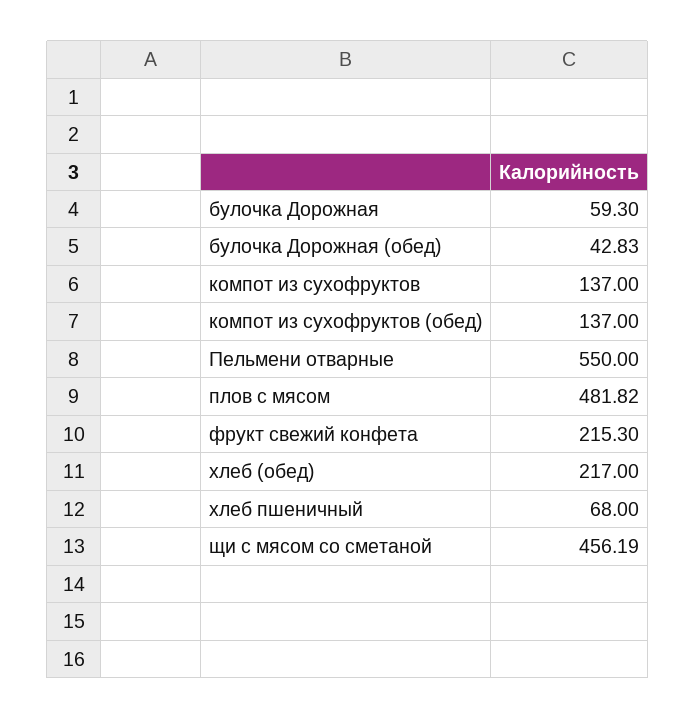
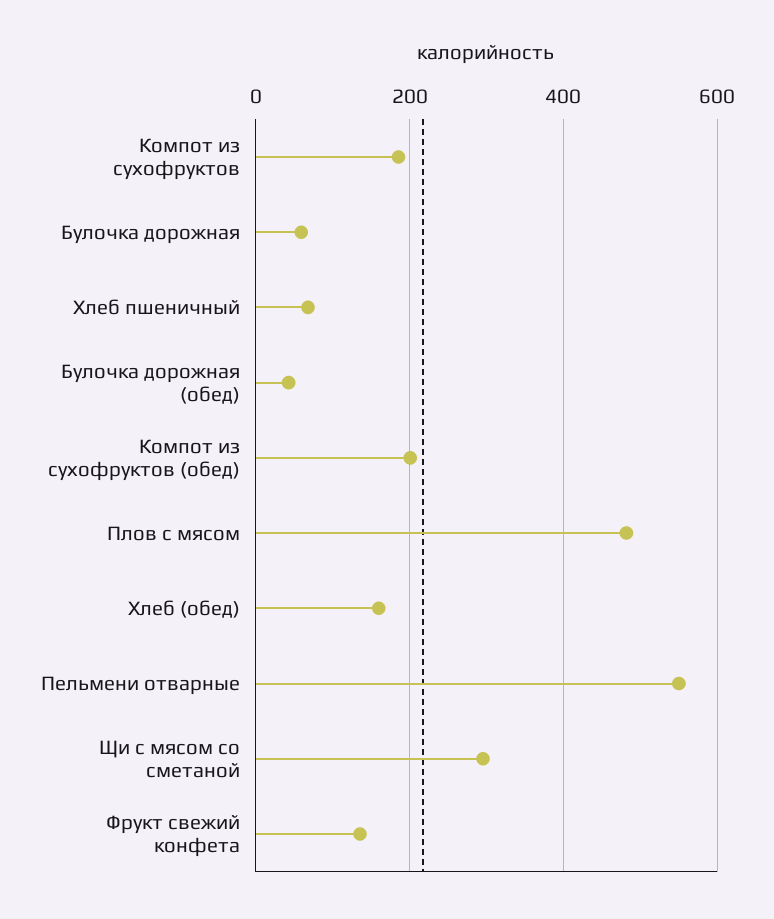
компот из сухофруктов: 137 -> 180
компот из сухофруктов (обед): 137 -> 200
фрукт свежий конфета: 215.3 -> 140
хлеб (обед): 217 -> 160
щи с мясом со сметаной: 456.19 -> 300

